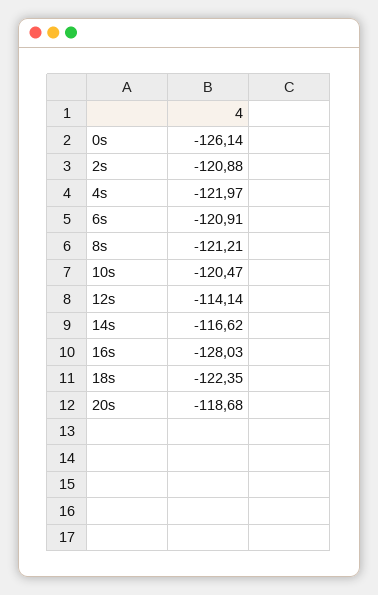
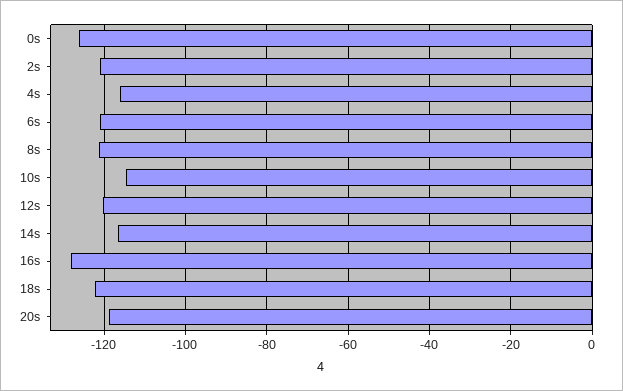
4s: -121.97 -> -116
10s: -120.47 -> -114
12s: -114.14 -> -120

